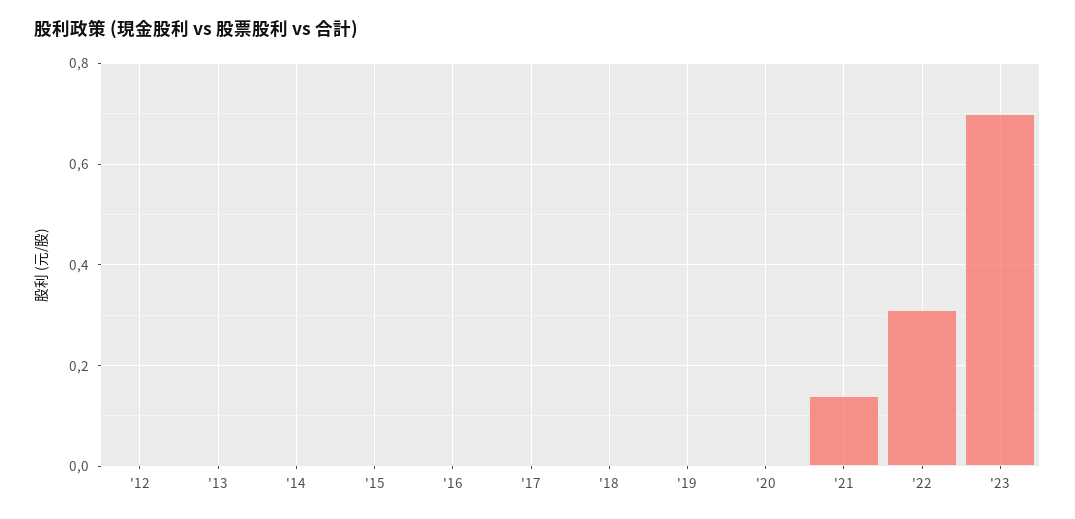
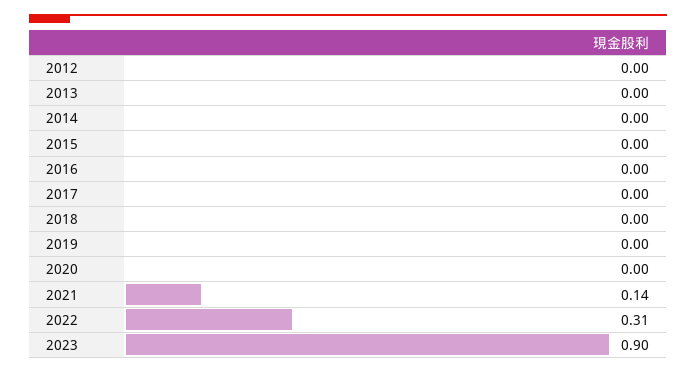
'23: 0.7 -> 0.9

